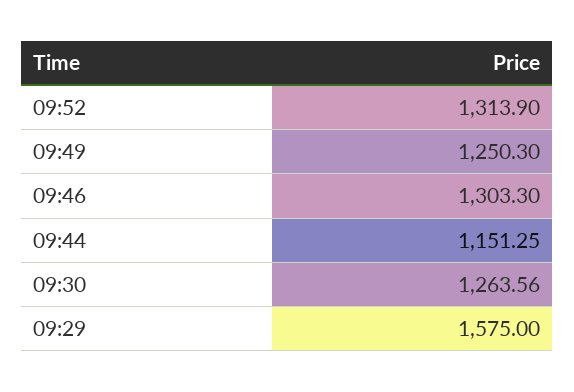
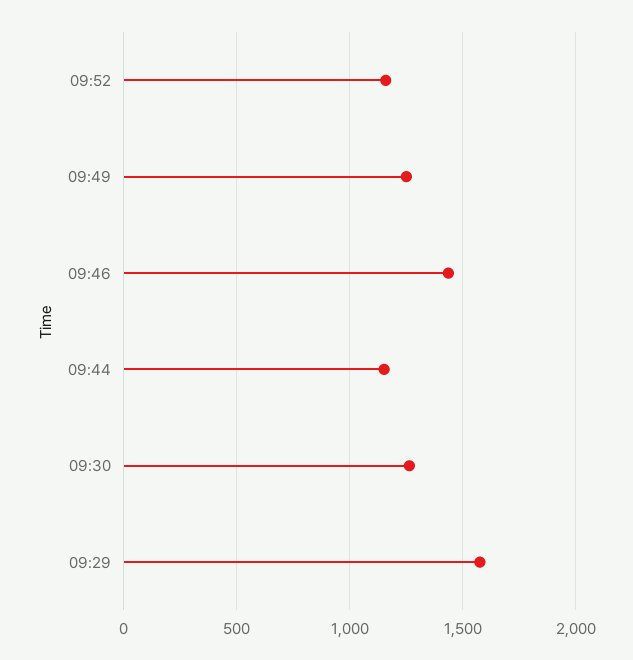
09:52: 1313.9 -> 1150
09:46: 1303.3 -> 1450

